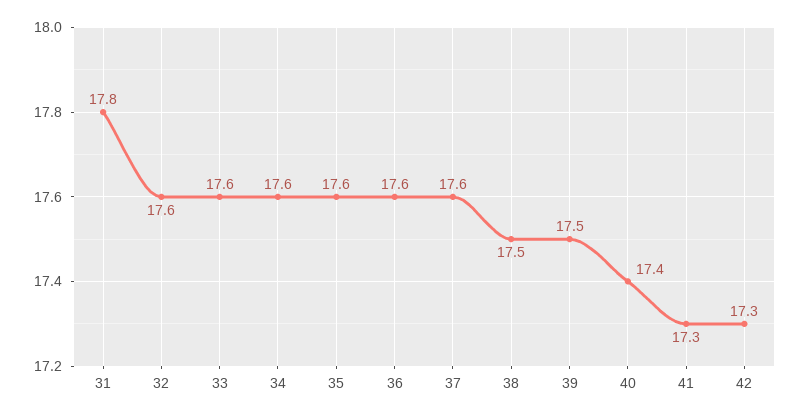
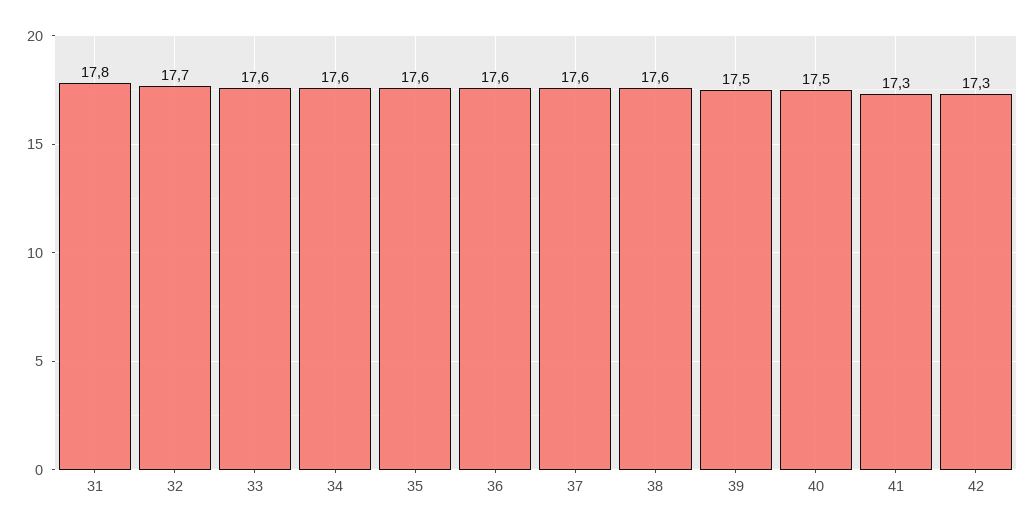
32: 17.6 -> 17.7
38: 17.5 -> 17.6
40: 17.4 -> 17.5

